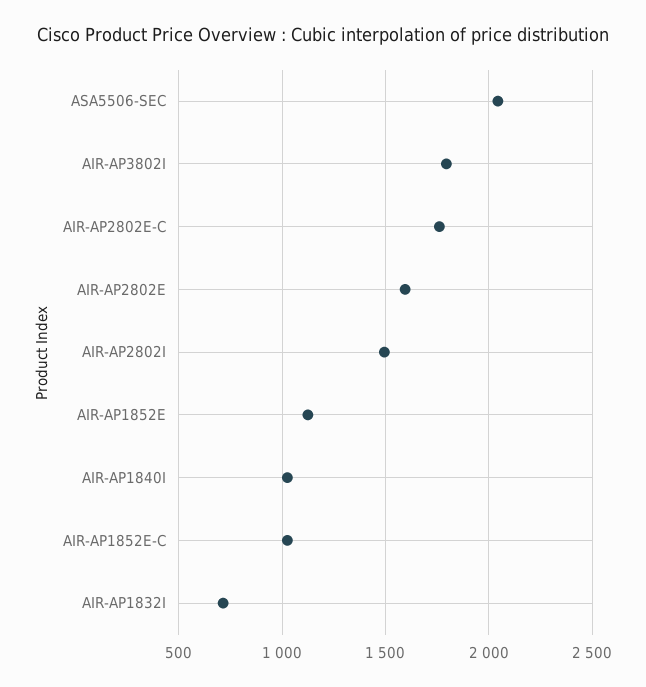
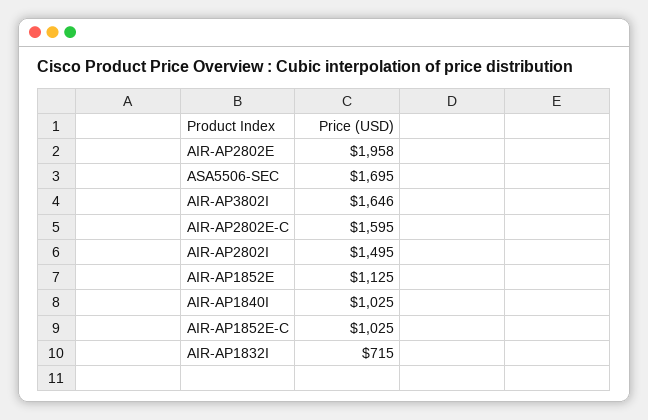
ASA5506-SEC: 2050 -> 1695
AIR-AP3802I: 1800 -> 1646
AIR-AP2802E-C: 1750 -> 1595
AIR-AP2802E: 1600 -> 1958

